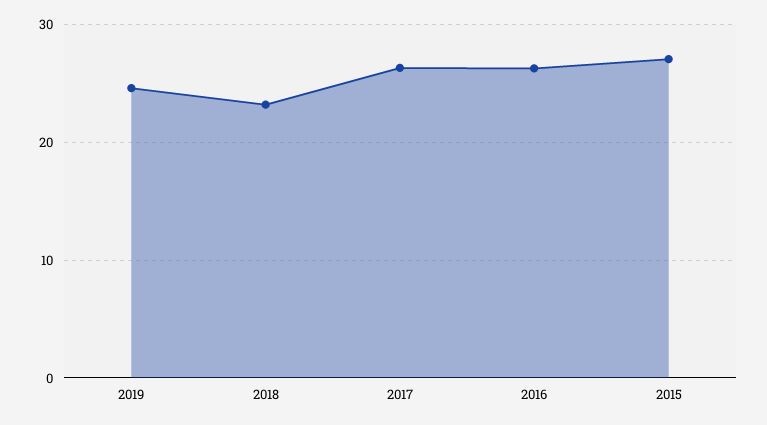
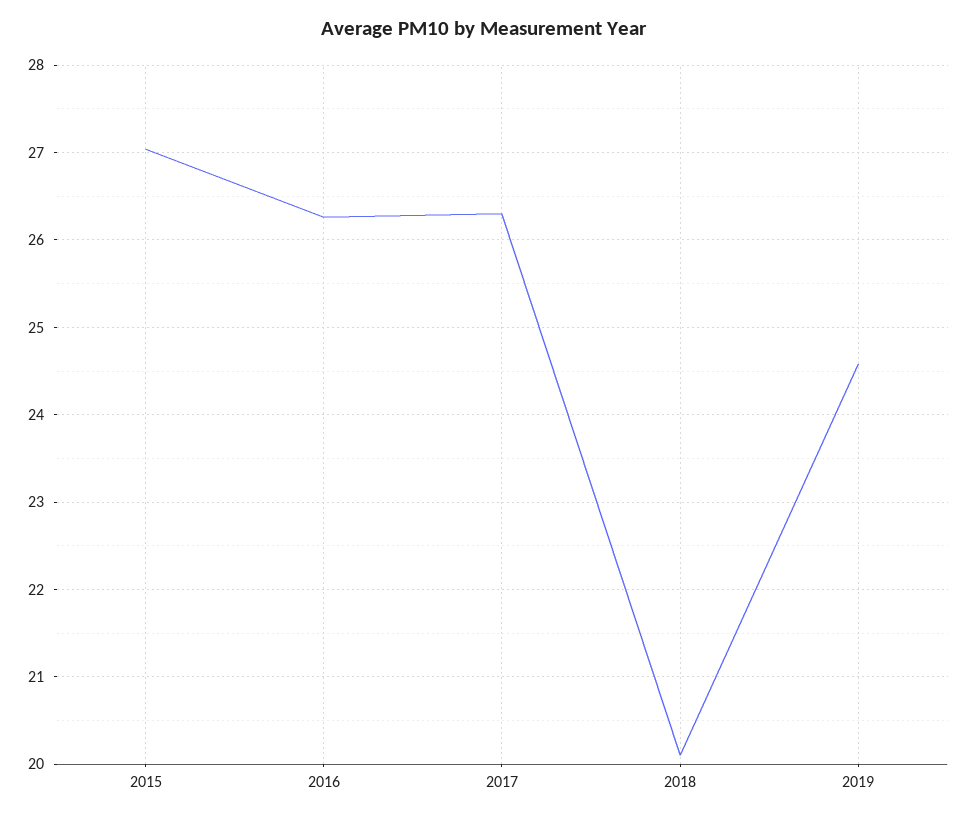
2018: 23 -> 20.1

